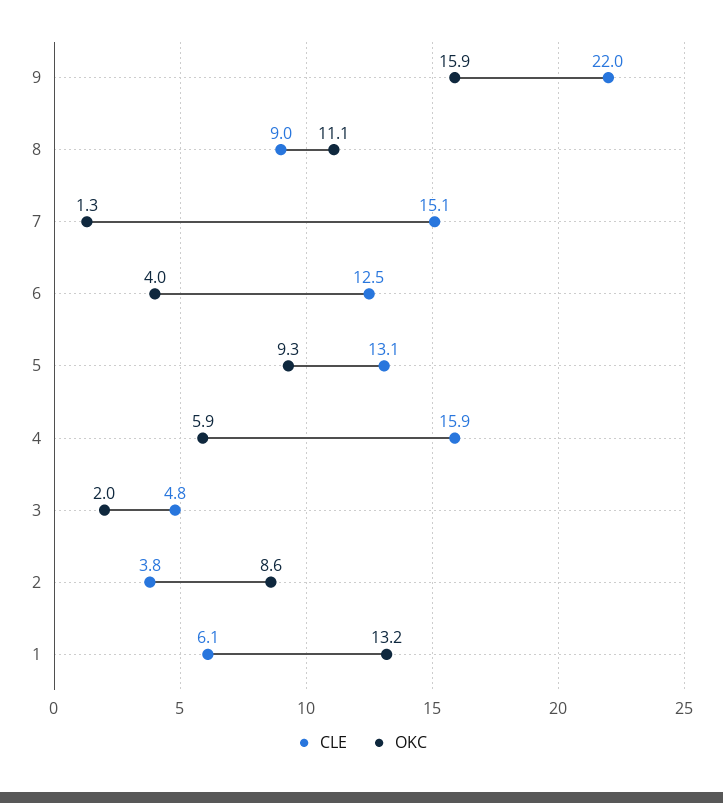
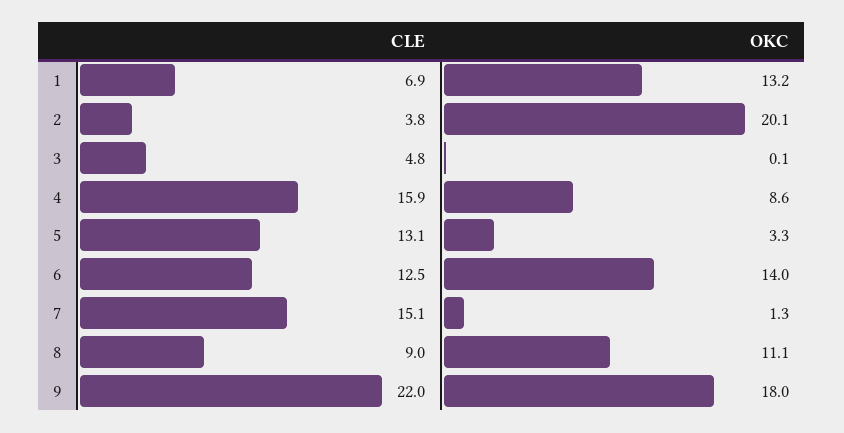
OKC, 9: 15.9 -> 18
OKC, 6: 4 -> 14
OKC, 5: 9.3 -> 3.3
OKC, 4: 5.9 -> 8.6
OKC, 3: 2 -> 0.1
OKC, 2: 8.6 -> 20.1
CLE, 1: 6.1 -> 6.9

